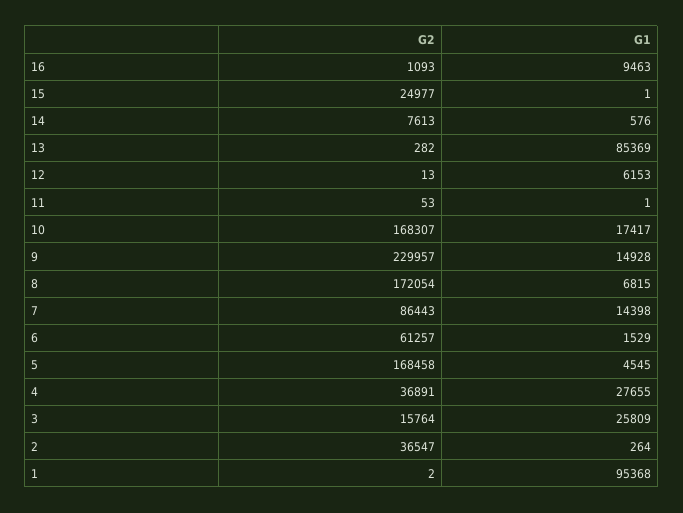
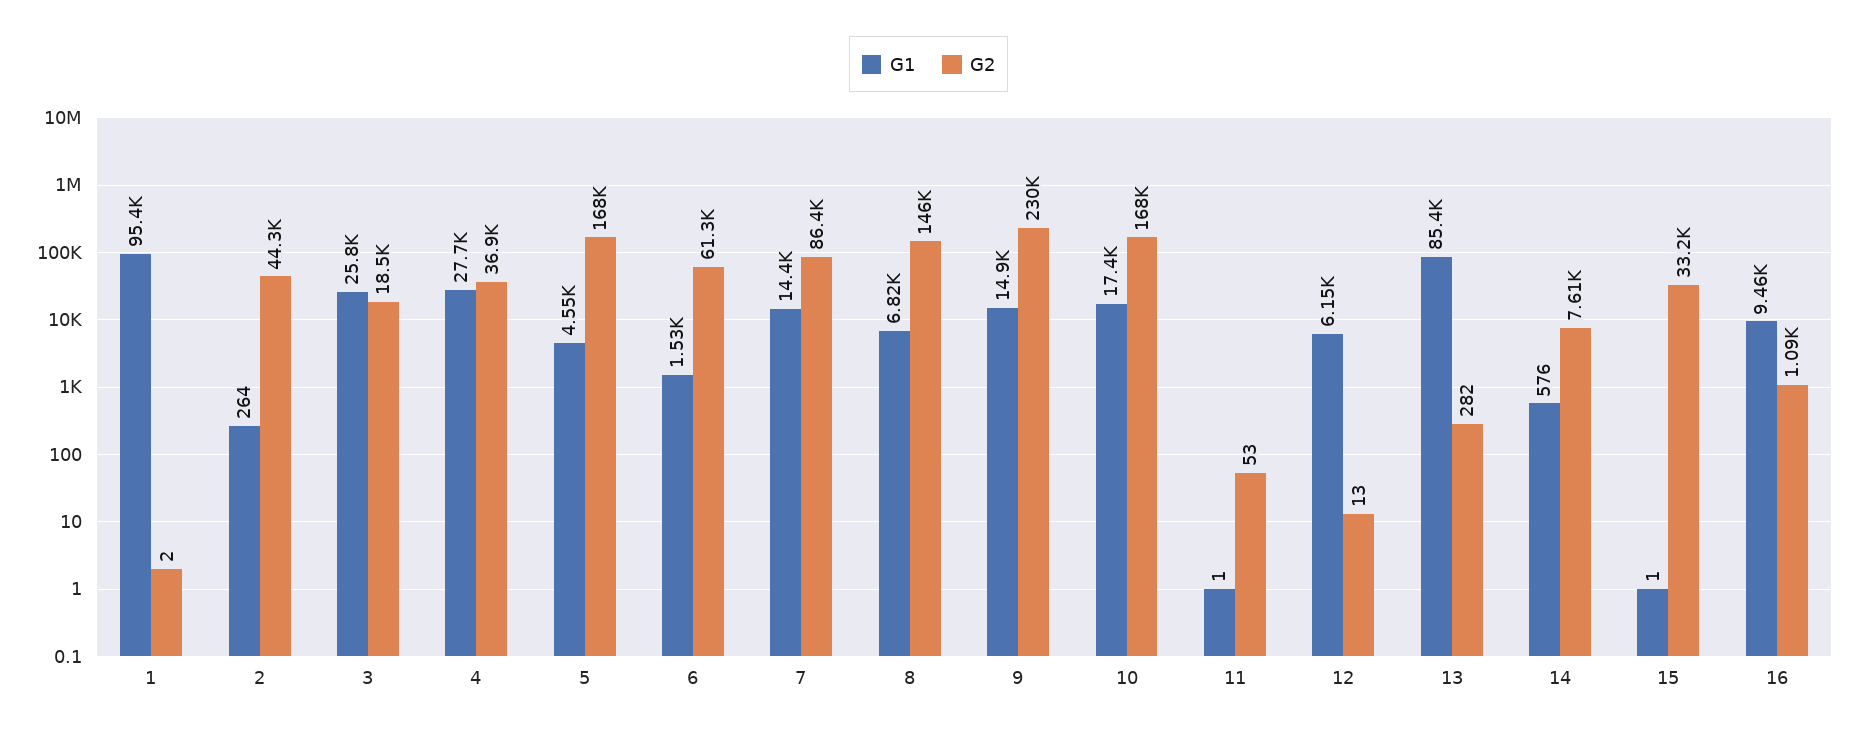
G2, 15: 24977 -> 33200
G2, 8: 172054 -> 146000
G2, 3: 15764 -> 18500
G2, 2: 36547 -> 44300

